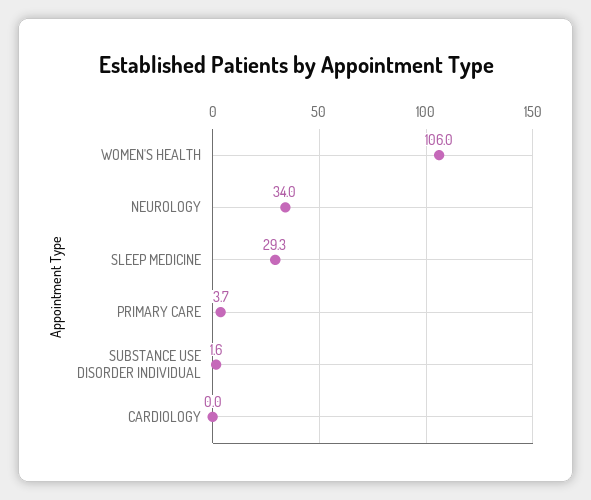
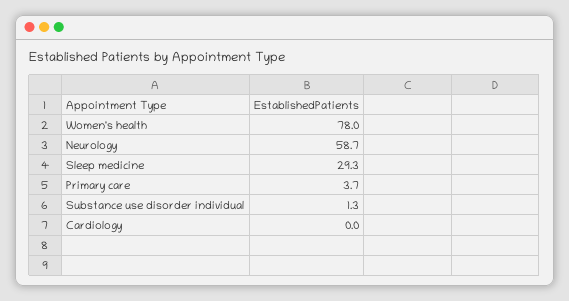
WOMEN'S HEALTH: 106 -> 78
NEUROLOGY: 34 -> 58.7
SUBSTANCE USE DISORDER INDIVIDUAL: 1.6 -> 1.3

